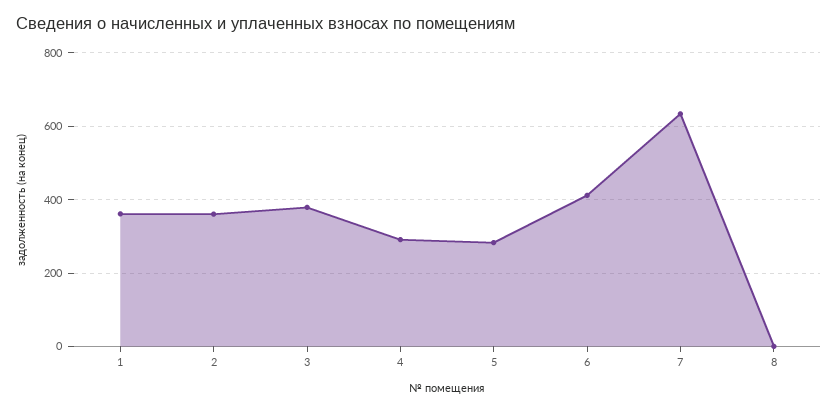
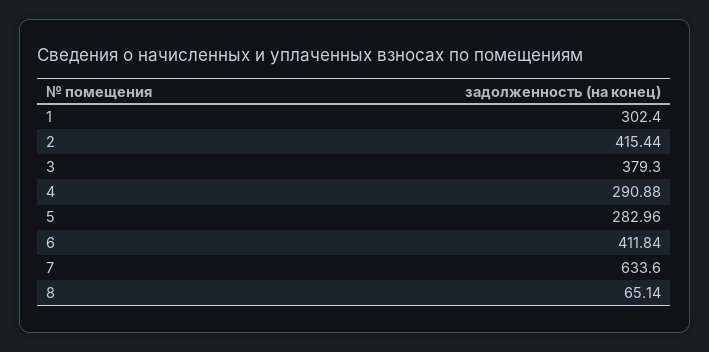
1: 360 -> 302.4
2: 360 -> 415.44
8: 0 -> 65.14

